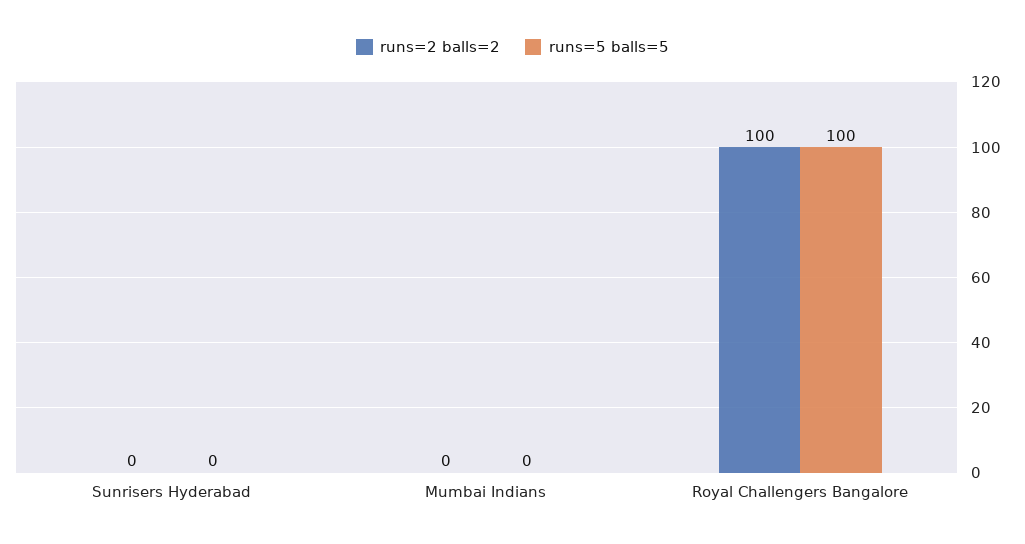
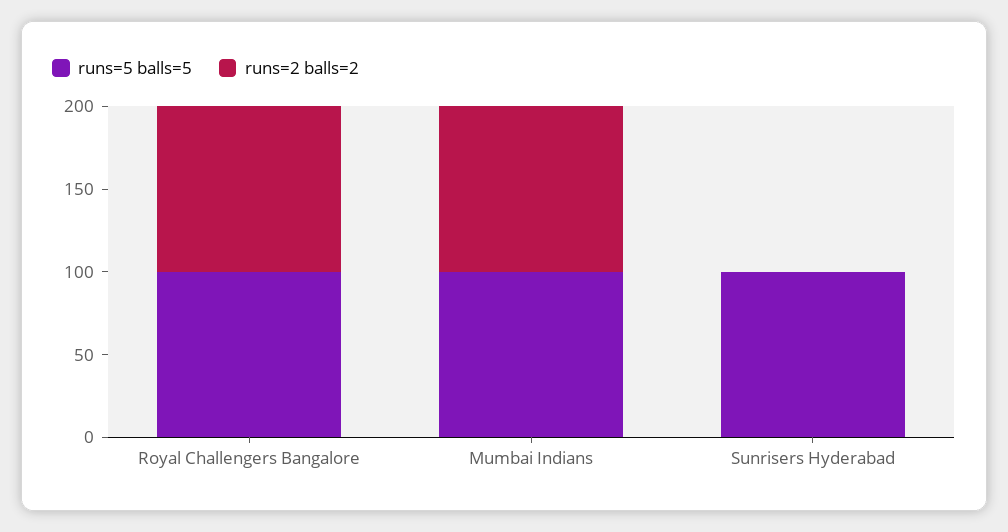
runs=5 balls=5, Sunrisers Hyderabad: 0 -> 100
runs=2 balls=2, Mumbai Indians: 0 -> 100
runs=5 balls=5, Mumbai Indians: 0 -> 100

